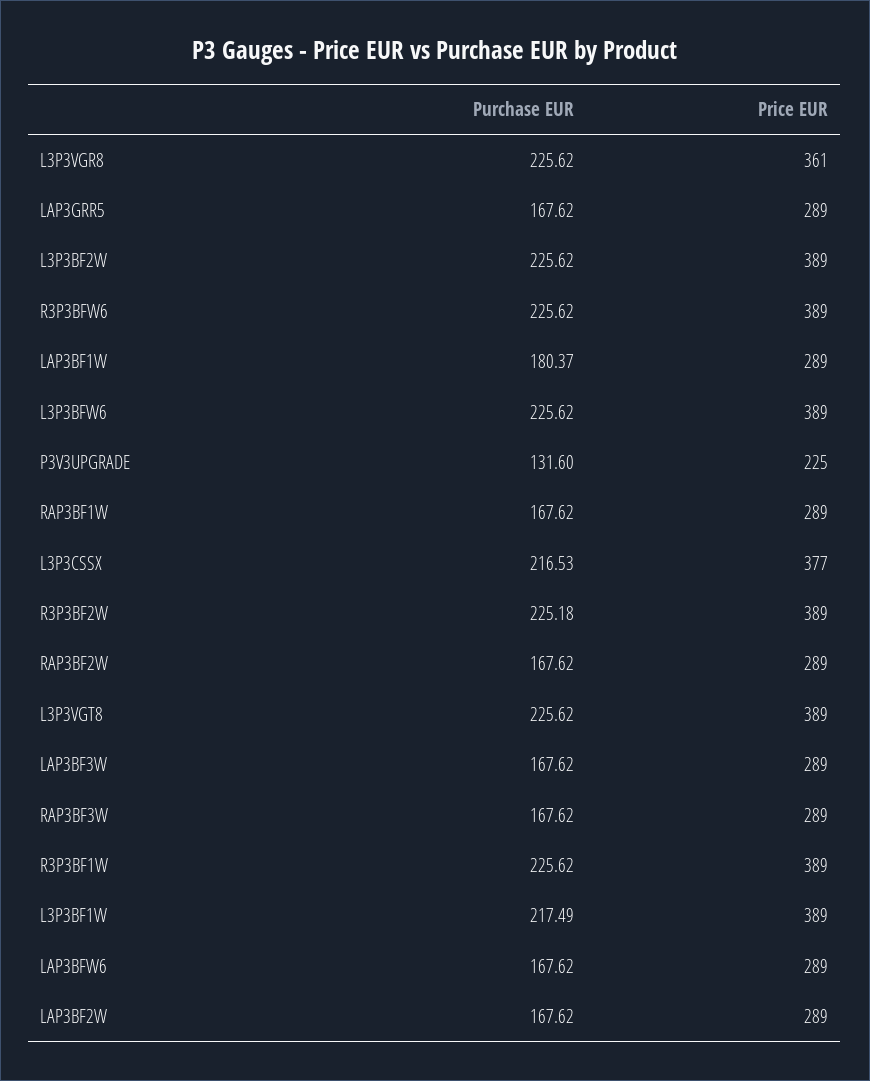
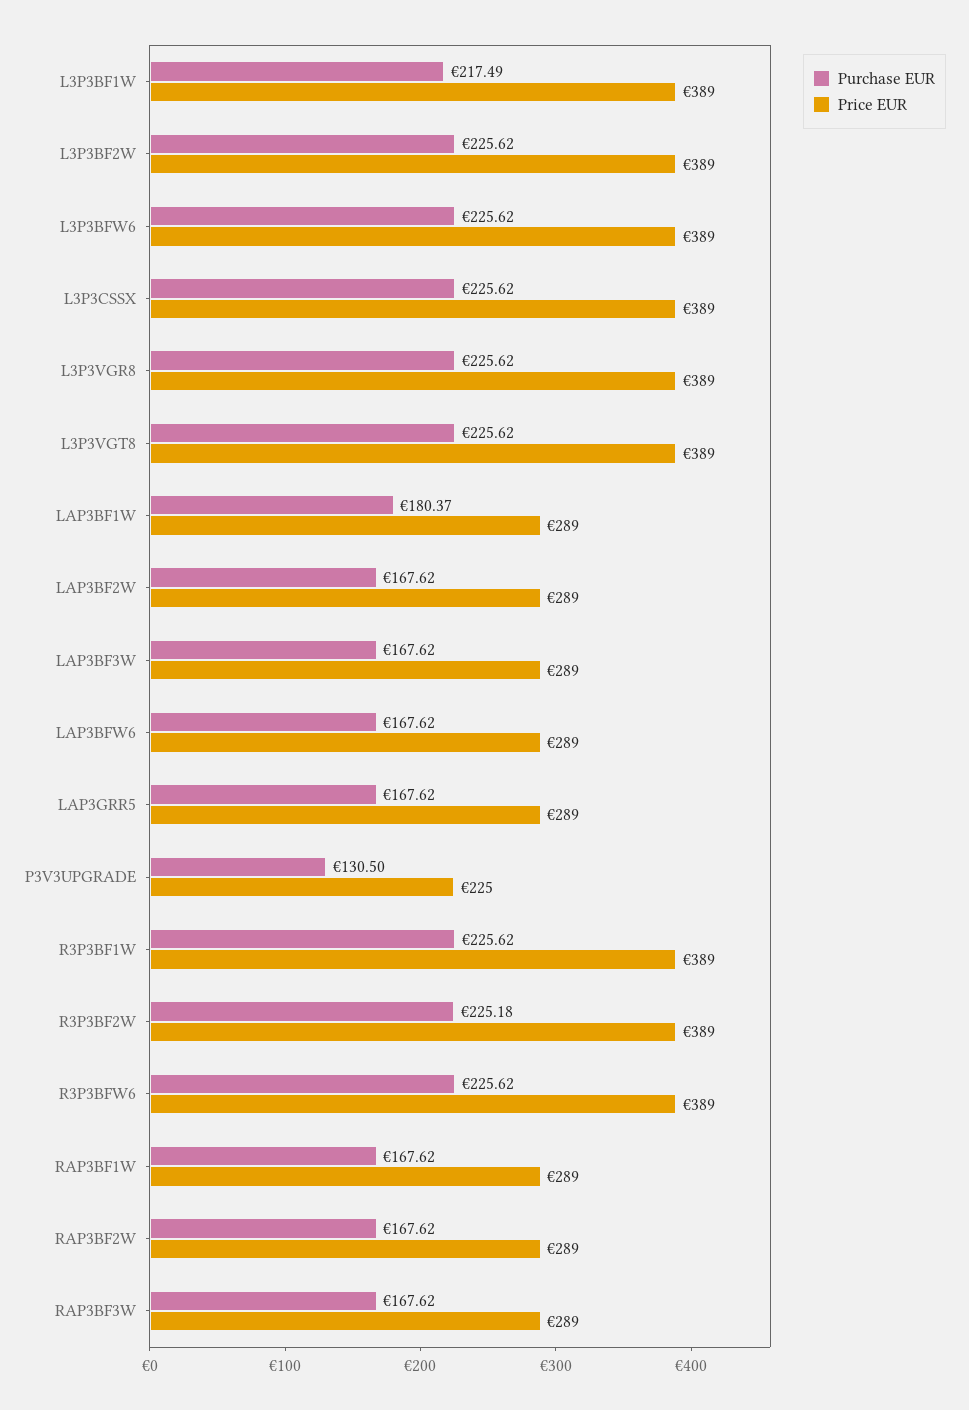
Price EUR, L3P3VGR8: 361 -> 389
Purchase EUR, P3V3UPGRADE: 131.6 -> 130.5
Purchase EUR, L3P3CSSX: 216.53 -> 225.62
Price EUR, L3P3CSSX: 377 -> 389

